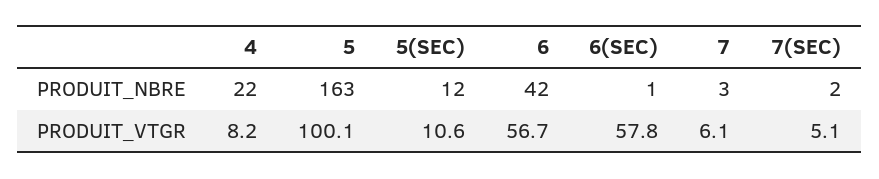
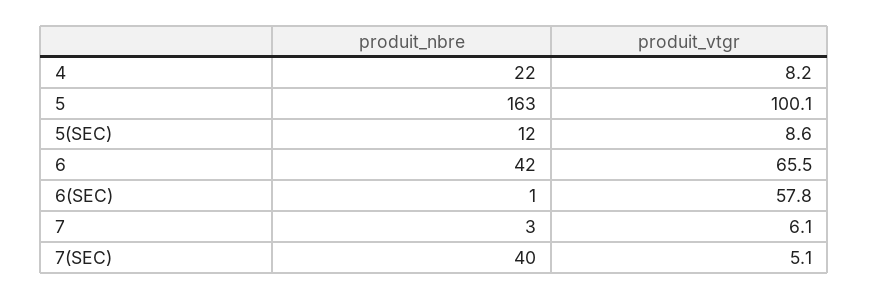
7(SEC), PRODUIT_NBRE: 2 -> 40
5(SEC), PRODUIT_VTGR: 10.6 -> 8.6
6, PRODUIT_VTGR: 56.7 -> 65.5

